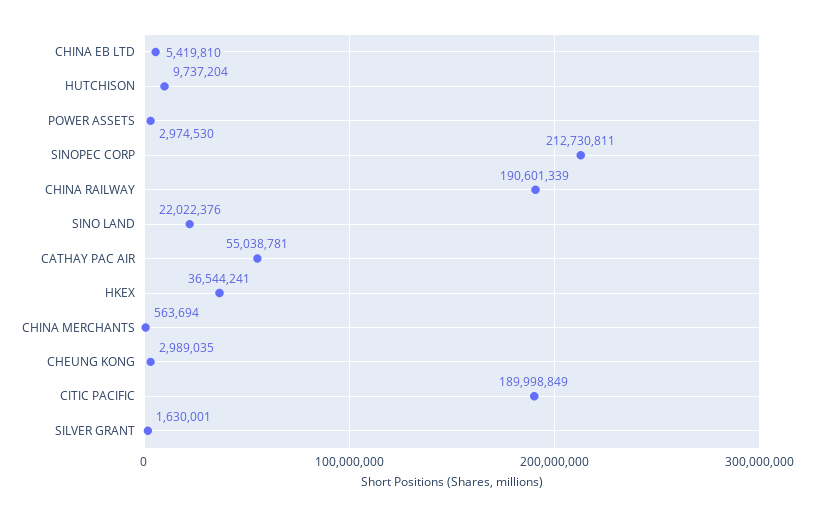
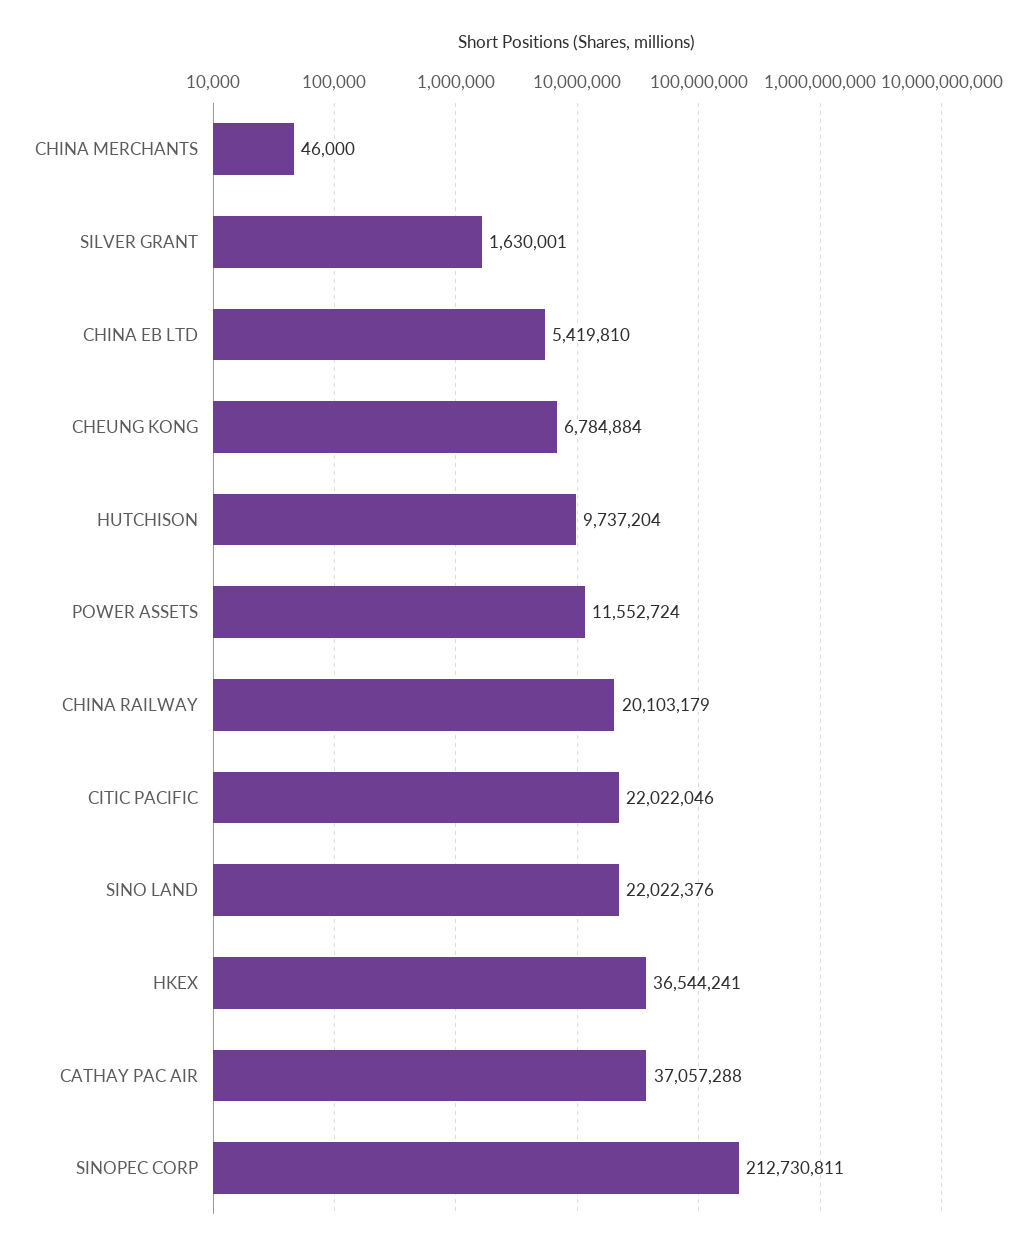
POWER ASSETS: 2974530 -> 11552724
CHINA RAILWAY: 190601339 -> 20103179
CATHAY PAC AIR: 55038781 -> 37057288
CHINA MERCHANTS: 563694 -> 46000
CHEUNG KONG: 2989035 -> 6784884
CITIC PACIFIC: 189998849 -> 22022046

